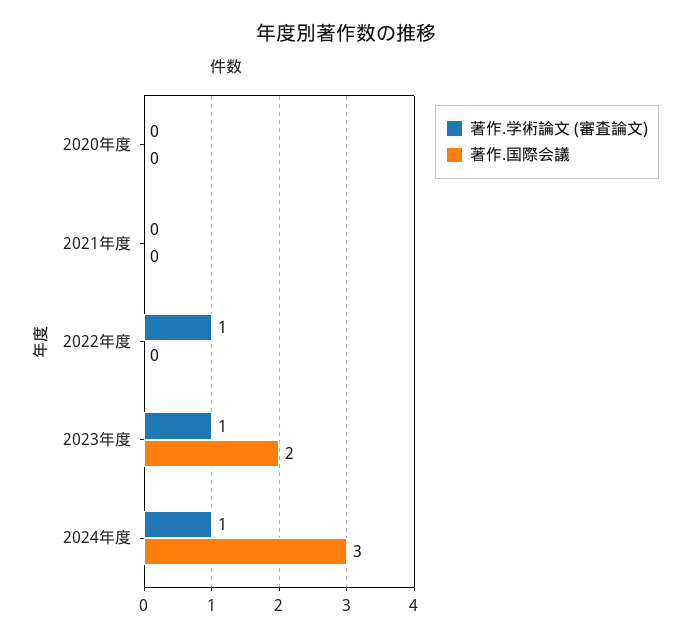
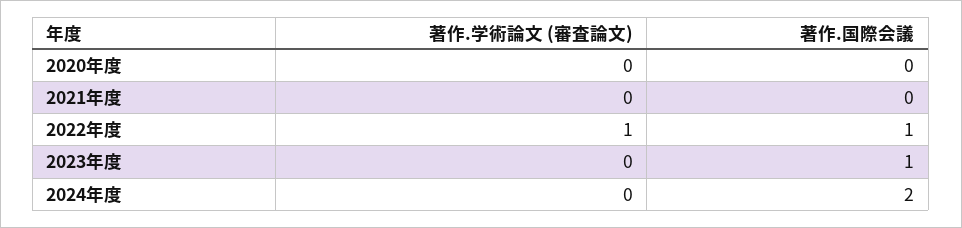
著作.国際会議, 2022年度: 0 -> 1
著作.学術論文 (審査論文), 2023年度: 1 -> 0
著作.国際会議, 2023年度: 2 -> 1
著作.学術論文 (審査論文), 2024年度: 1 -> 0
著作.国際会議, 2024年度: 3 -> 2

